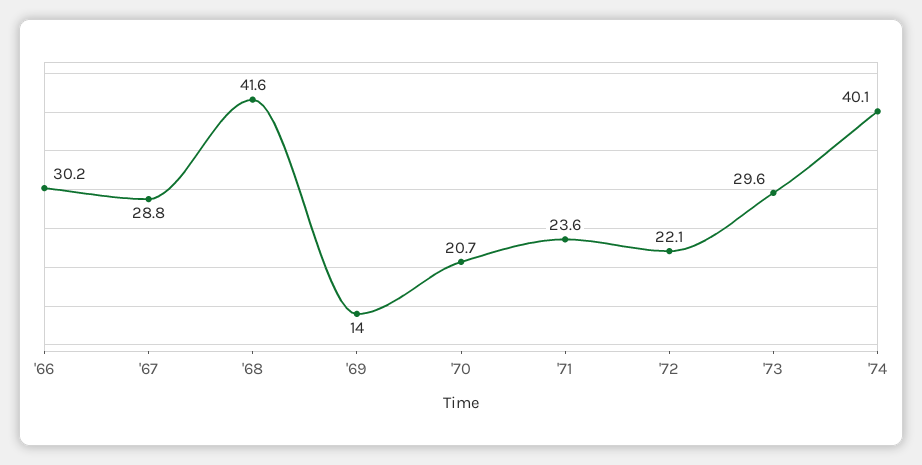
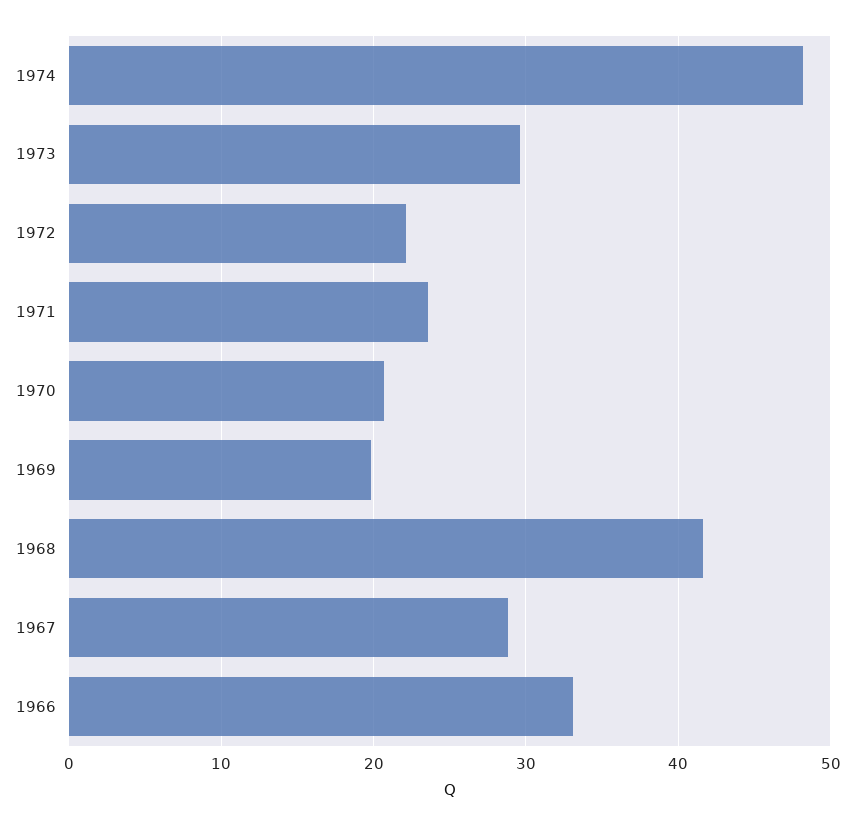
'66: 30.2 -> 33
'69: 14 -> 20
'74: 40.1 -> 48

